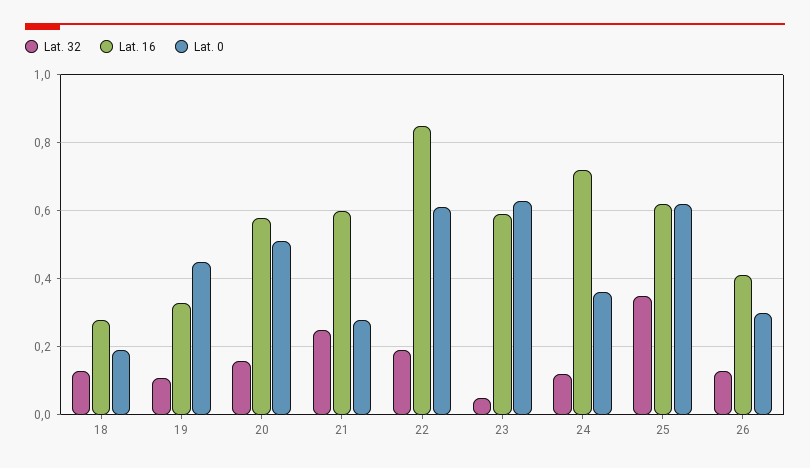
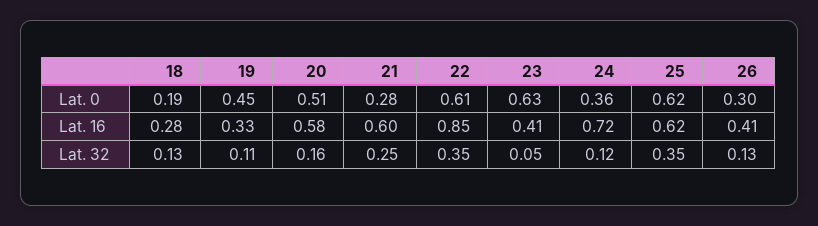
Lat. 32, 22: 0.2 -> 0.35
Lat. 16, 23: 0.6 -> 0.41

